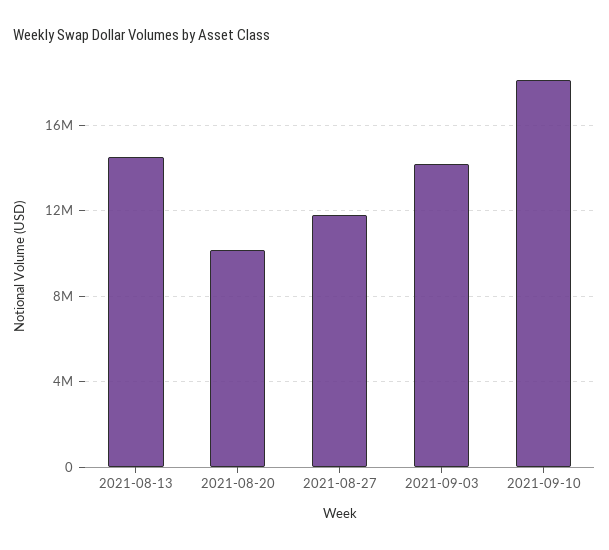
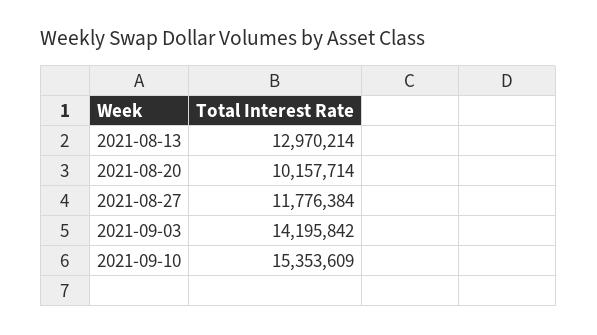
2021-08-13: 14500000 -> 12970214
2021-09-10: 18000000 -> 15353609

